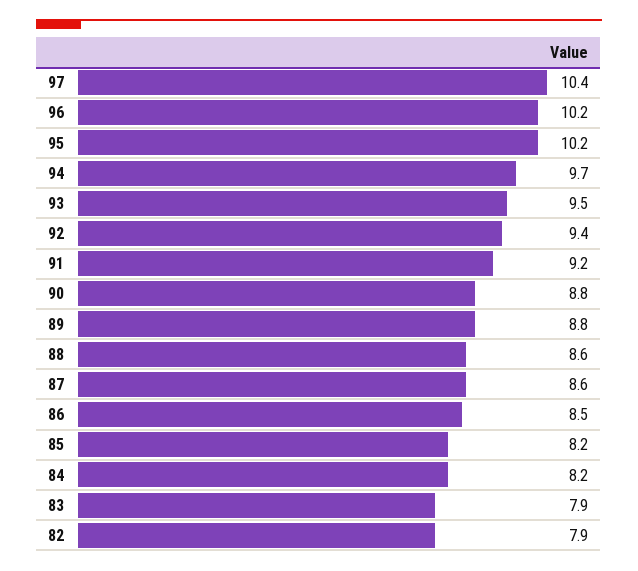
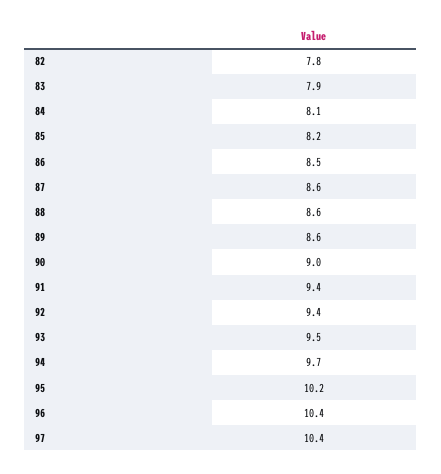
96: 10.2 -> 10.4
91: 9.2 -> 9.4
90: 8.8 -> 9
89: 8.8 -> 8.6
84: 8.2 -> 8.1
82: 7.9 -> 7.8

